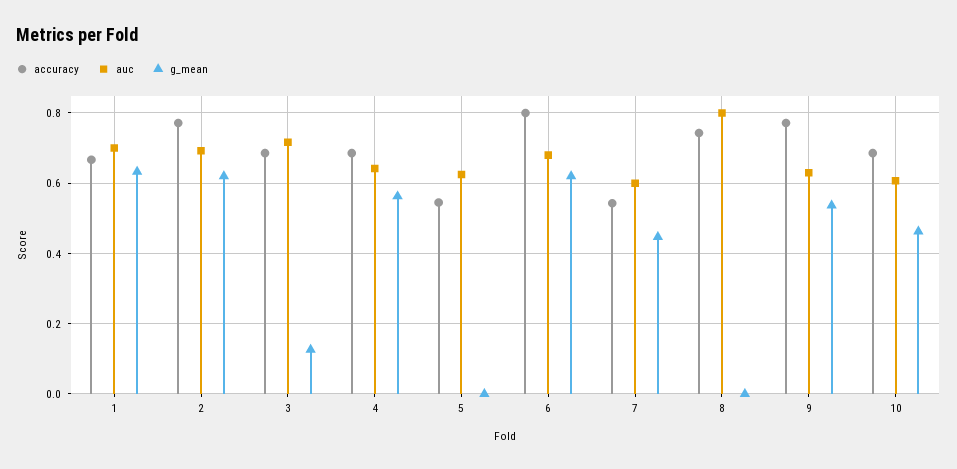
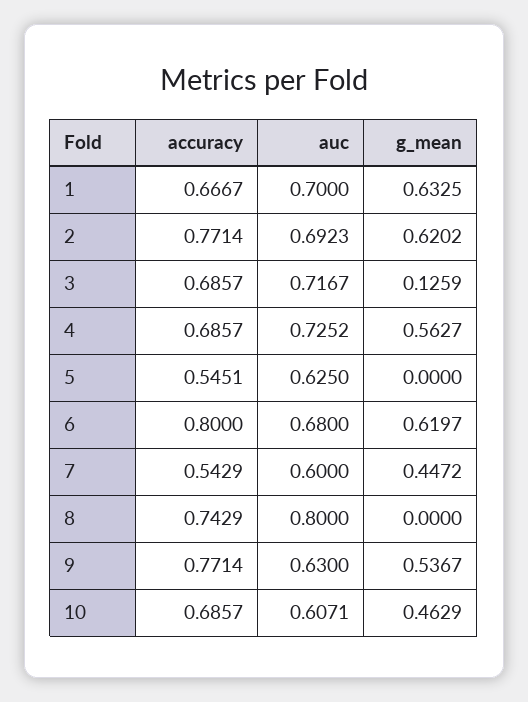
auc, 4: 0.64 -> 0.7252

